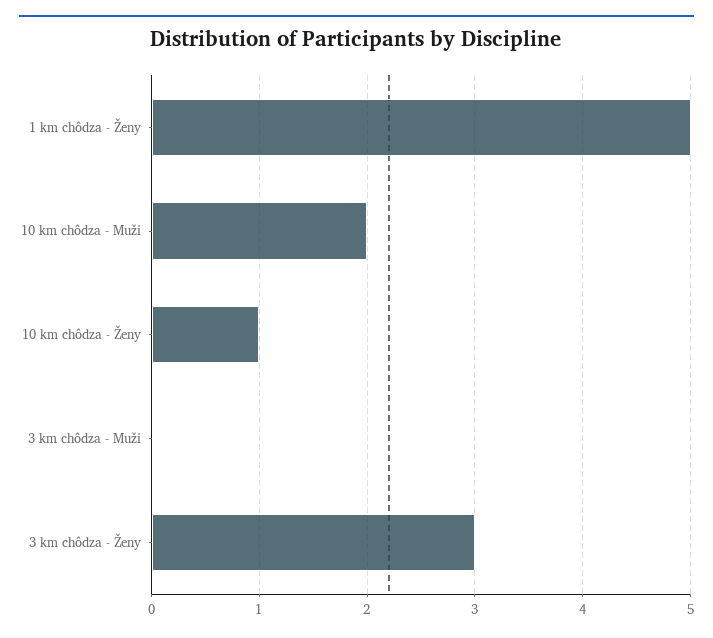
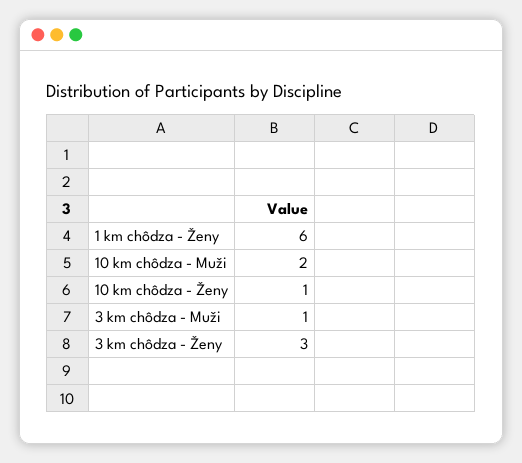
1 km chôdza - Ženy: 5 -> 6
3 km chôdza - Muži: 0 -> 1

